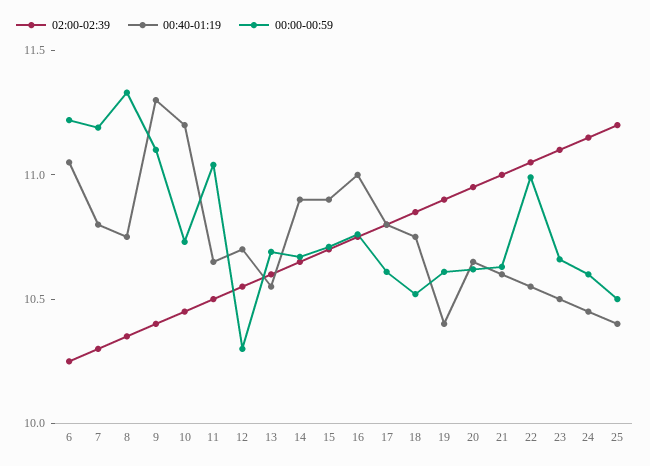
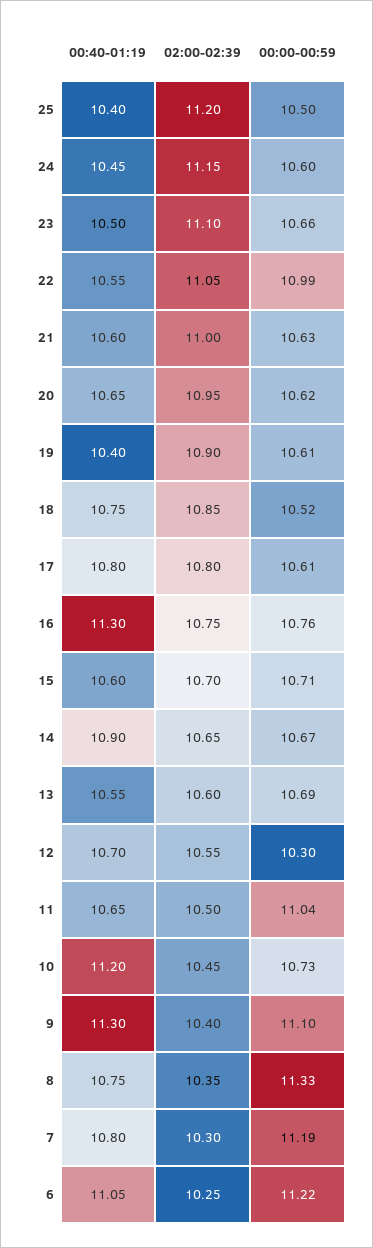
00:40-01:19, 15: 10.9 -> 10.6
00:40-01:19, 16: 11 -> 11.3

